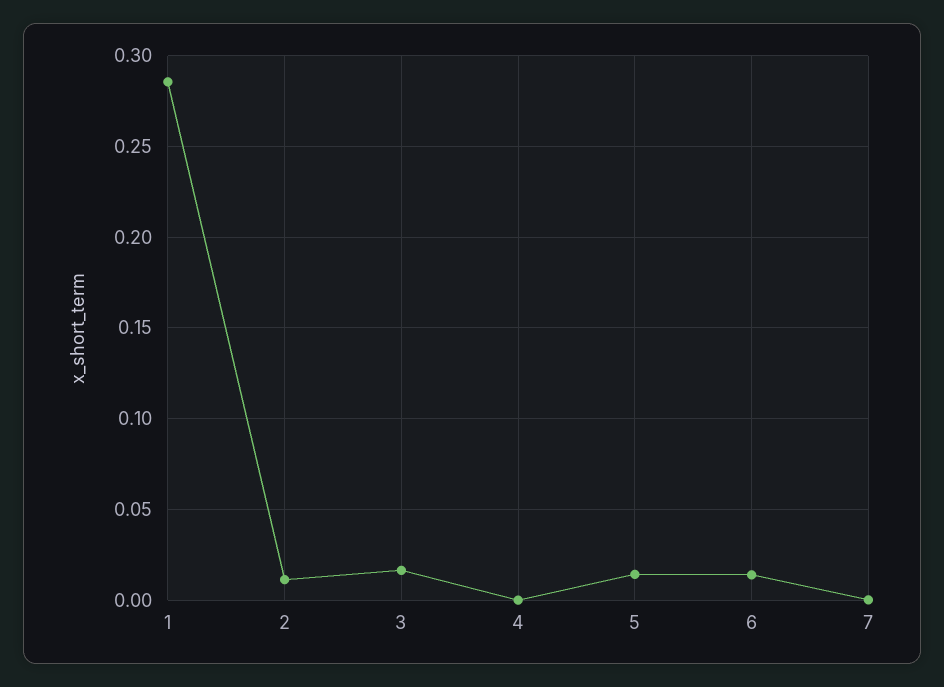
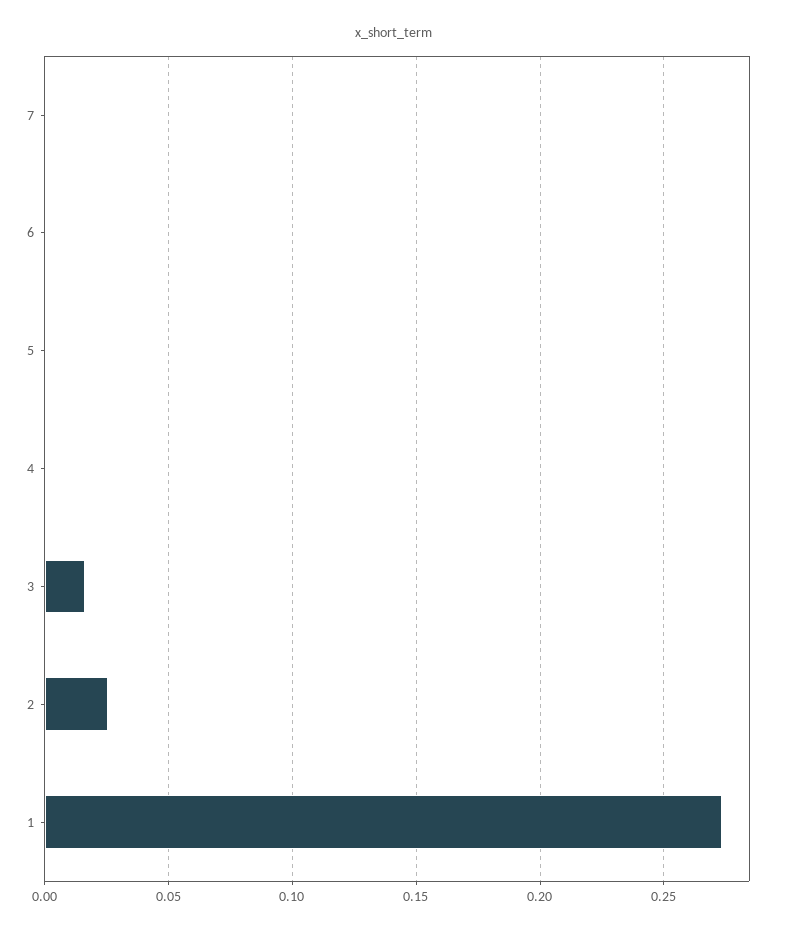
1: 0.285 -> 0.275
2: 0.01 -> 0.025
5: 0.015 -> 0
6: 0.015 -> 0

